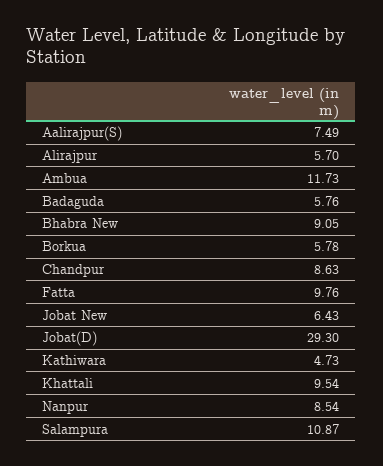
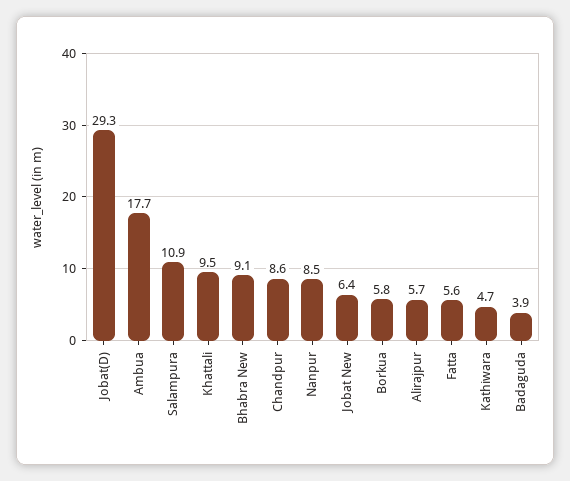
Aalirajpur(S): 7.49 -> none
Ambua: 11.73 -> 17.7
Badaguda: 5.76 -> 3.9
Fatta: 9.76 -> 5.6

